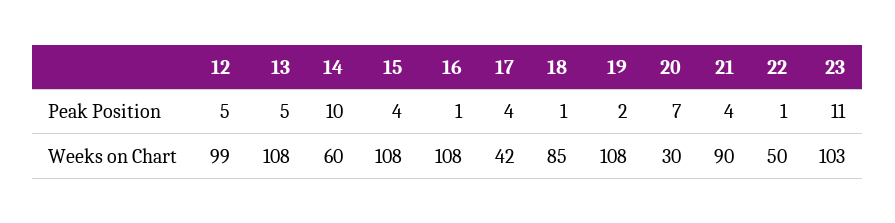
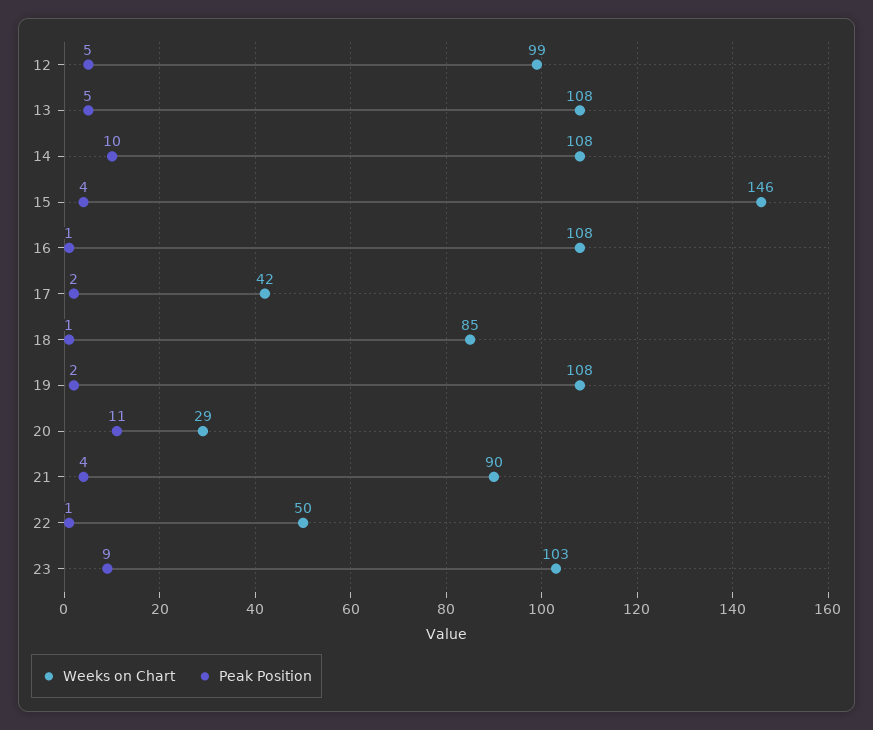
Peak Position, 17: 4 -> 2
Peak Position, 20: 7 -> 11
Peak Position, 23: 11 -> 9
Weeks on Chart, 14: 60 -> 108
Weeks on Chart, 15: 108 -> 146
Weeks on Chart, 20: 30 -> 29

